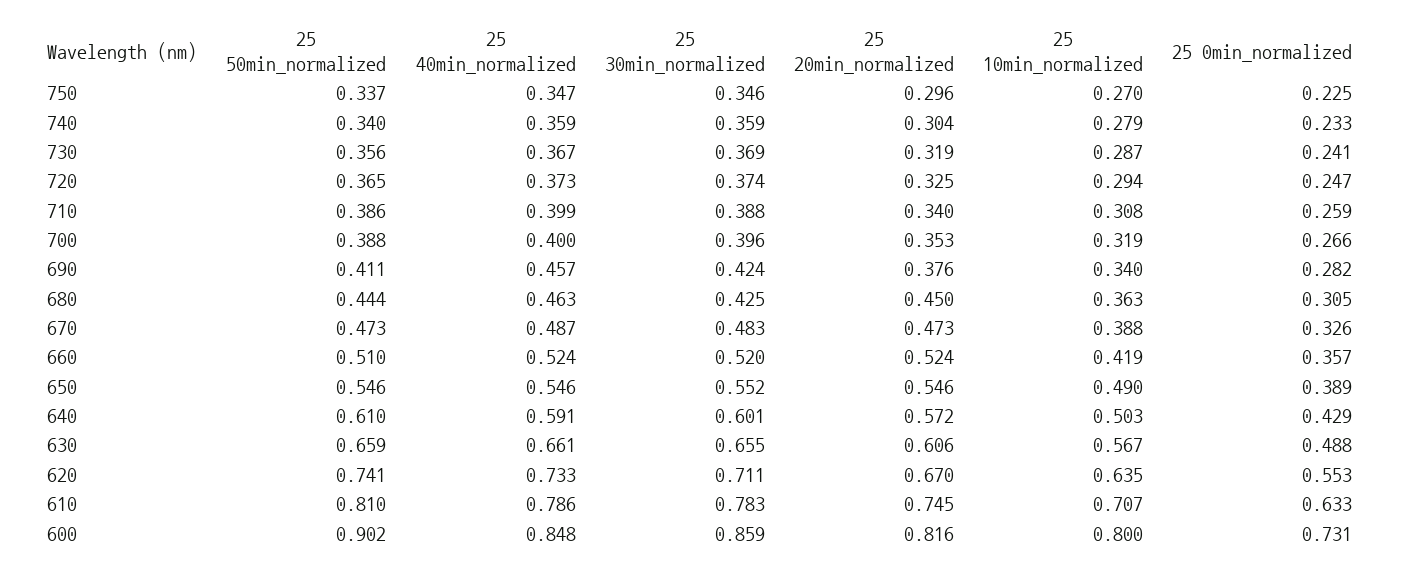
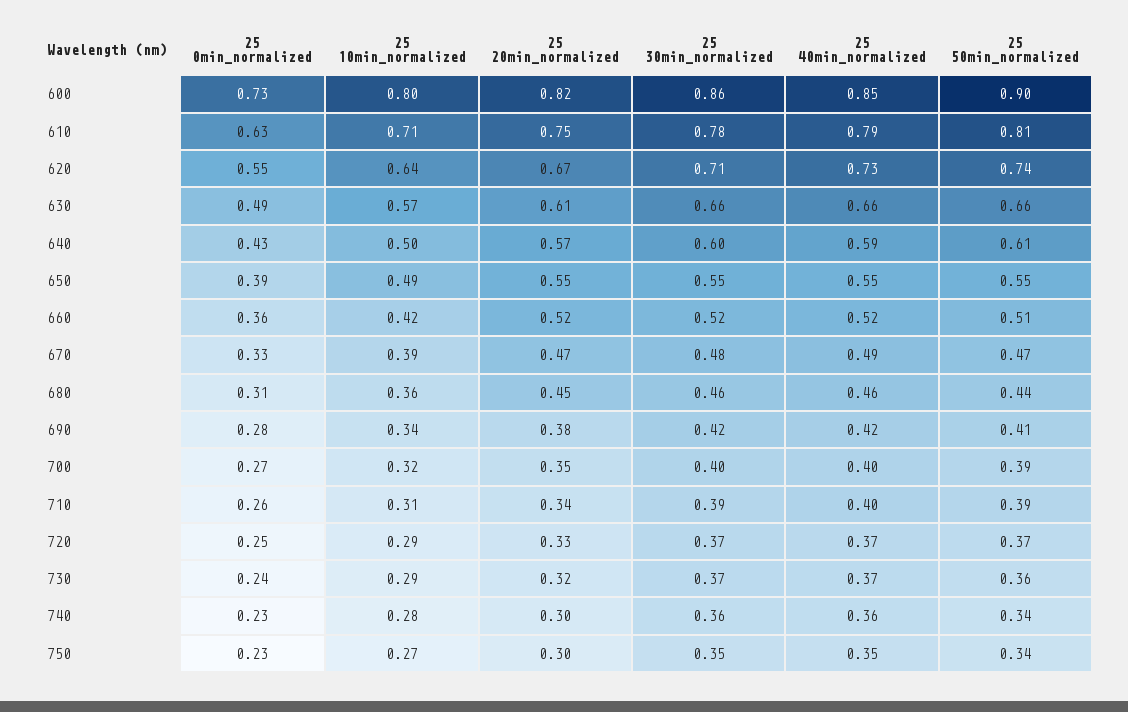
25 40min_normalized, 690: 0.457 -> 0.42
25 30min_normalized, 680: 0.425 -> 0.46

